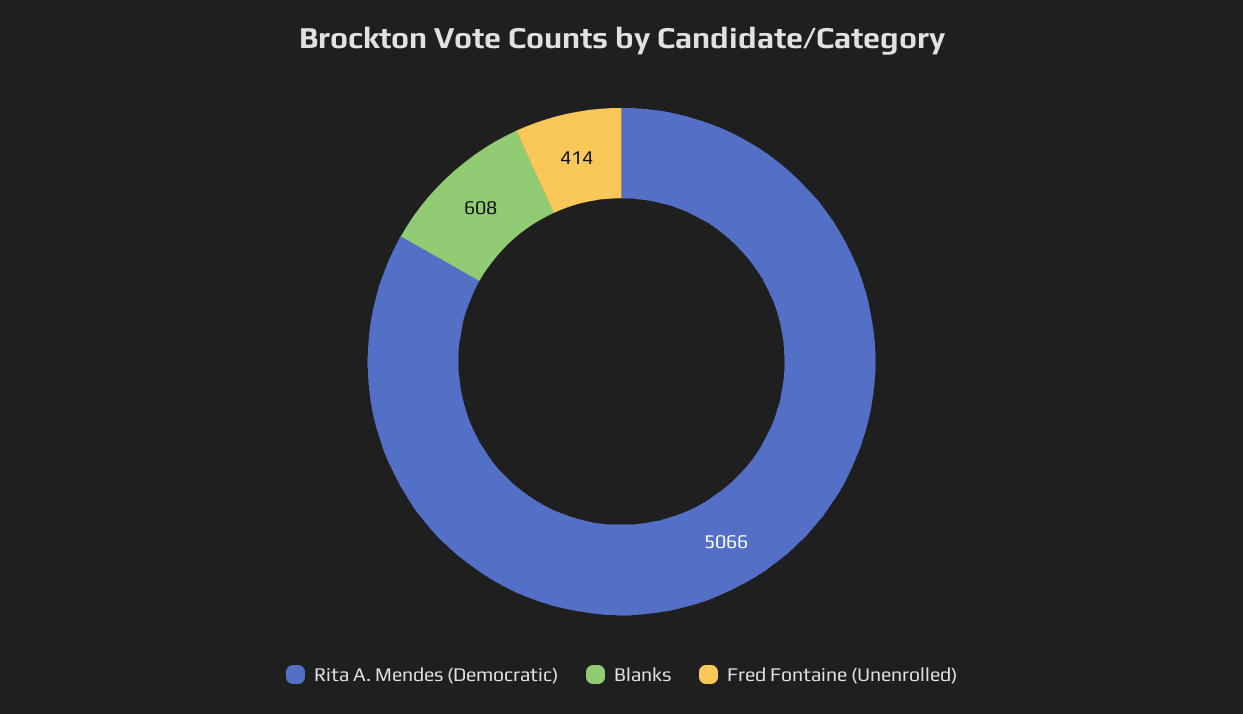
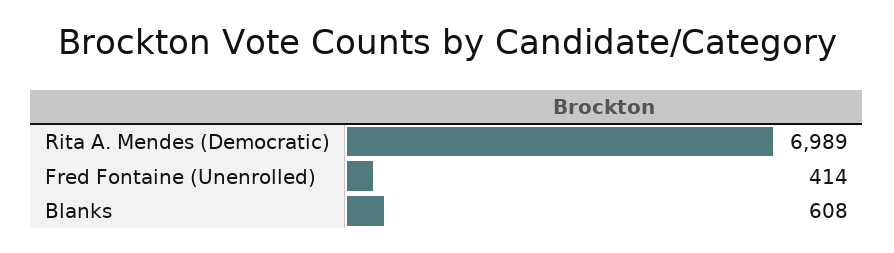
Rita A. Mendes (Democratic): 5066 -> 6989

